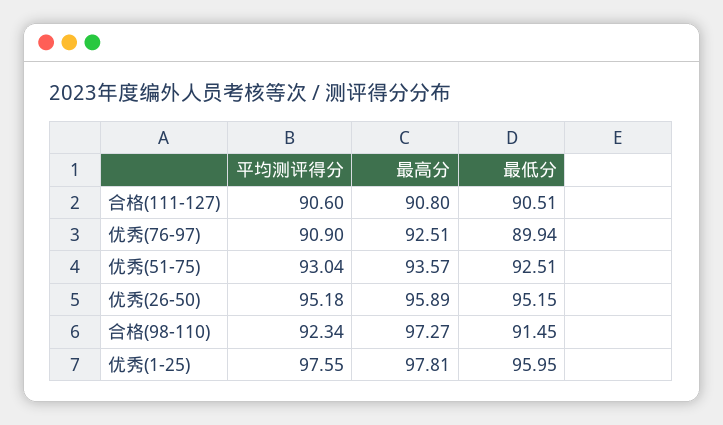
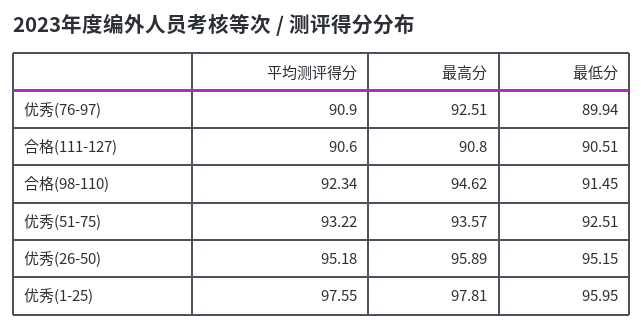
平均测评得分, 优秀(51-75): 93.04 -> 93.22
最高分, 合格(98-110): 97.27 -> 94.62

